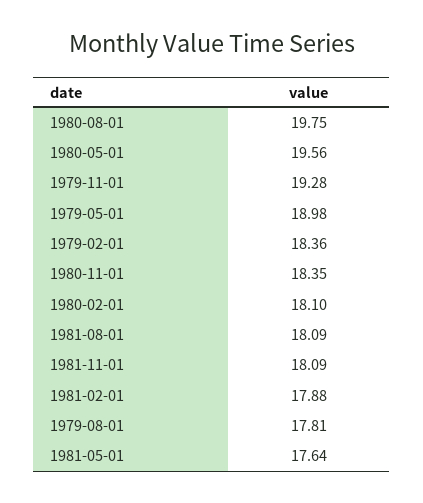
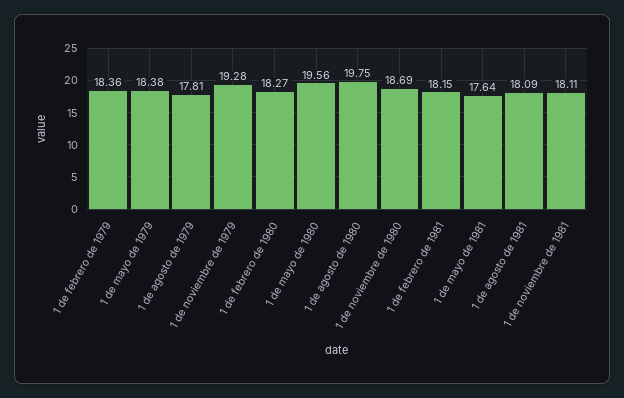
1979-05-01: 18.98 -> 18.38
1980-11-01: 18.35 -> 18.69
1980-02-01: 18.1 -> 18.27
1981-11-01: 18.09 -> 18.11
1981-02-01: 17.88 -> 18.15

